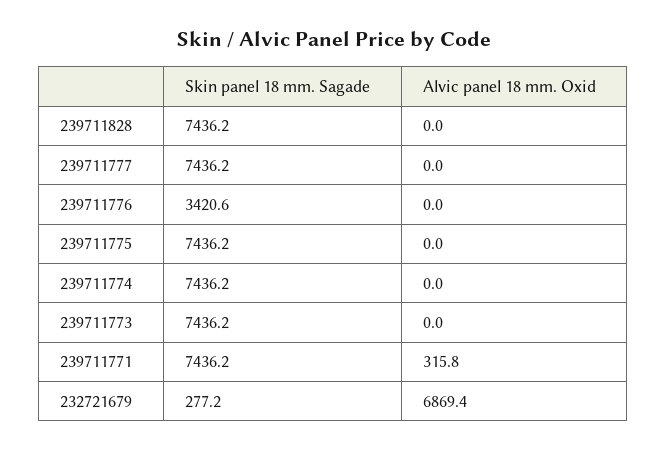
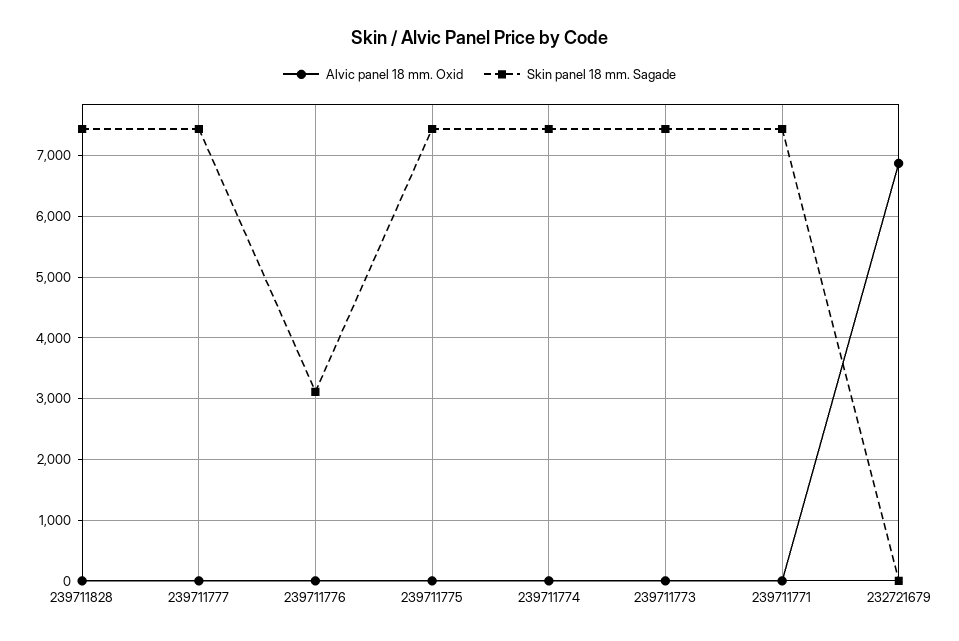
Skin panel 18 mm. Sagade, 239711776: 3420.6 -> 3100
Alvic panel 18 mm. Oxid, 239711771: 315.8 -> 0
Skin panel 18 mm. Sagade, 232721679: 277.2 -> 0

